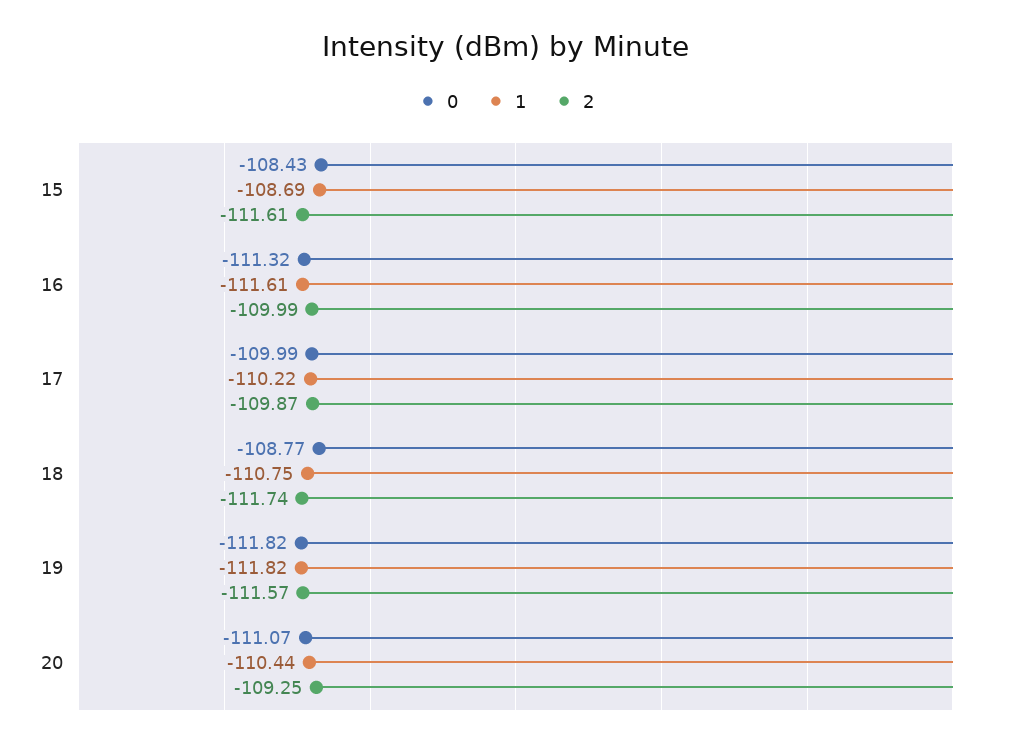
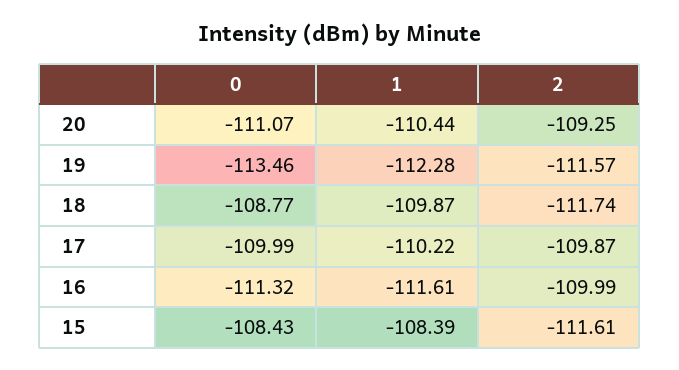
1, 15: -108.69 -> -108.39
1, 18: -110.75 -> -109.87
0, 19: -111.82 -> -113.46
1, 19: -111.82 -> -112.28

